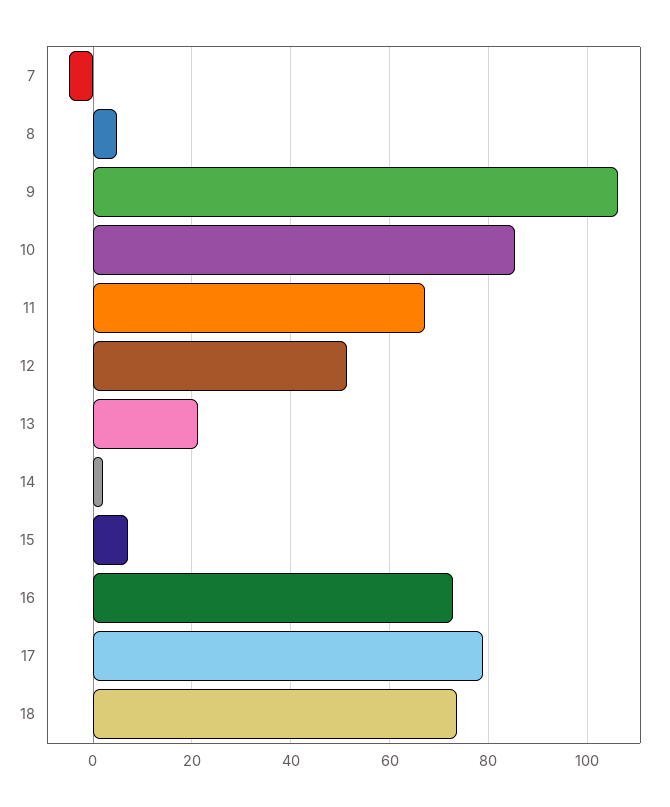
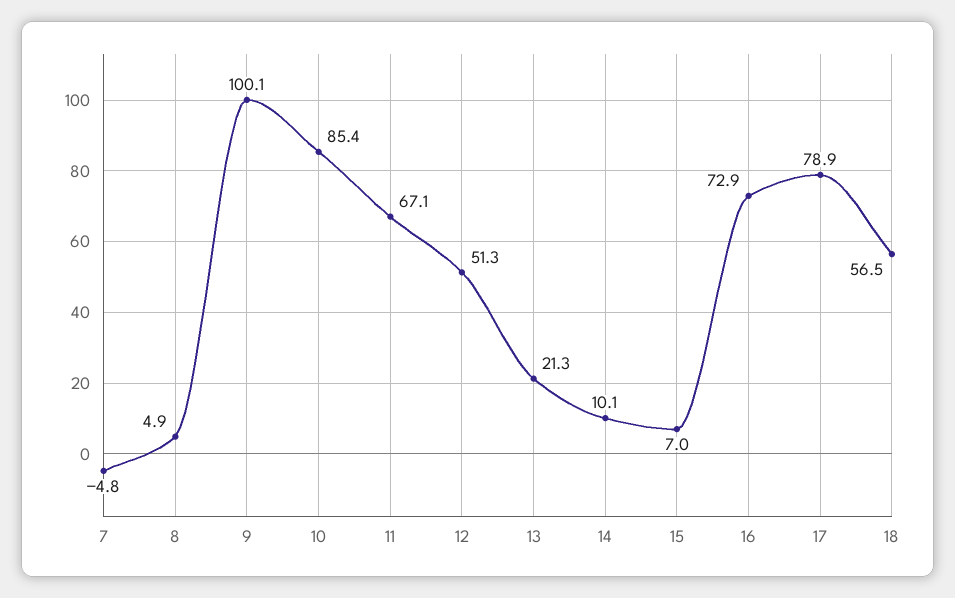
9: 106 -> 100.1
14: 2 -> 10.1
18: 74 -> 56.5

